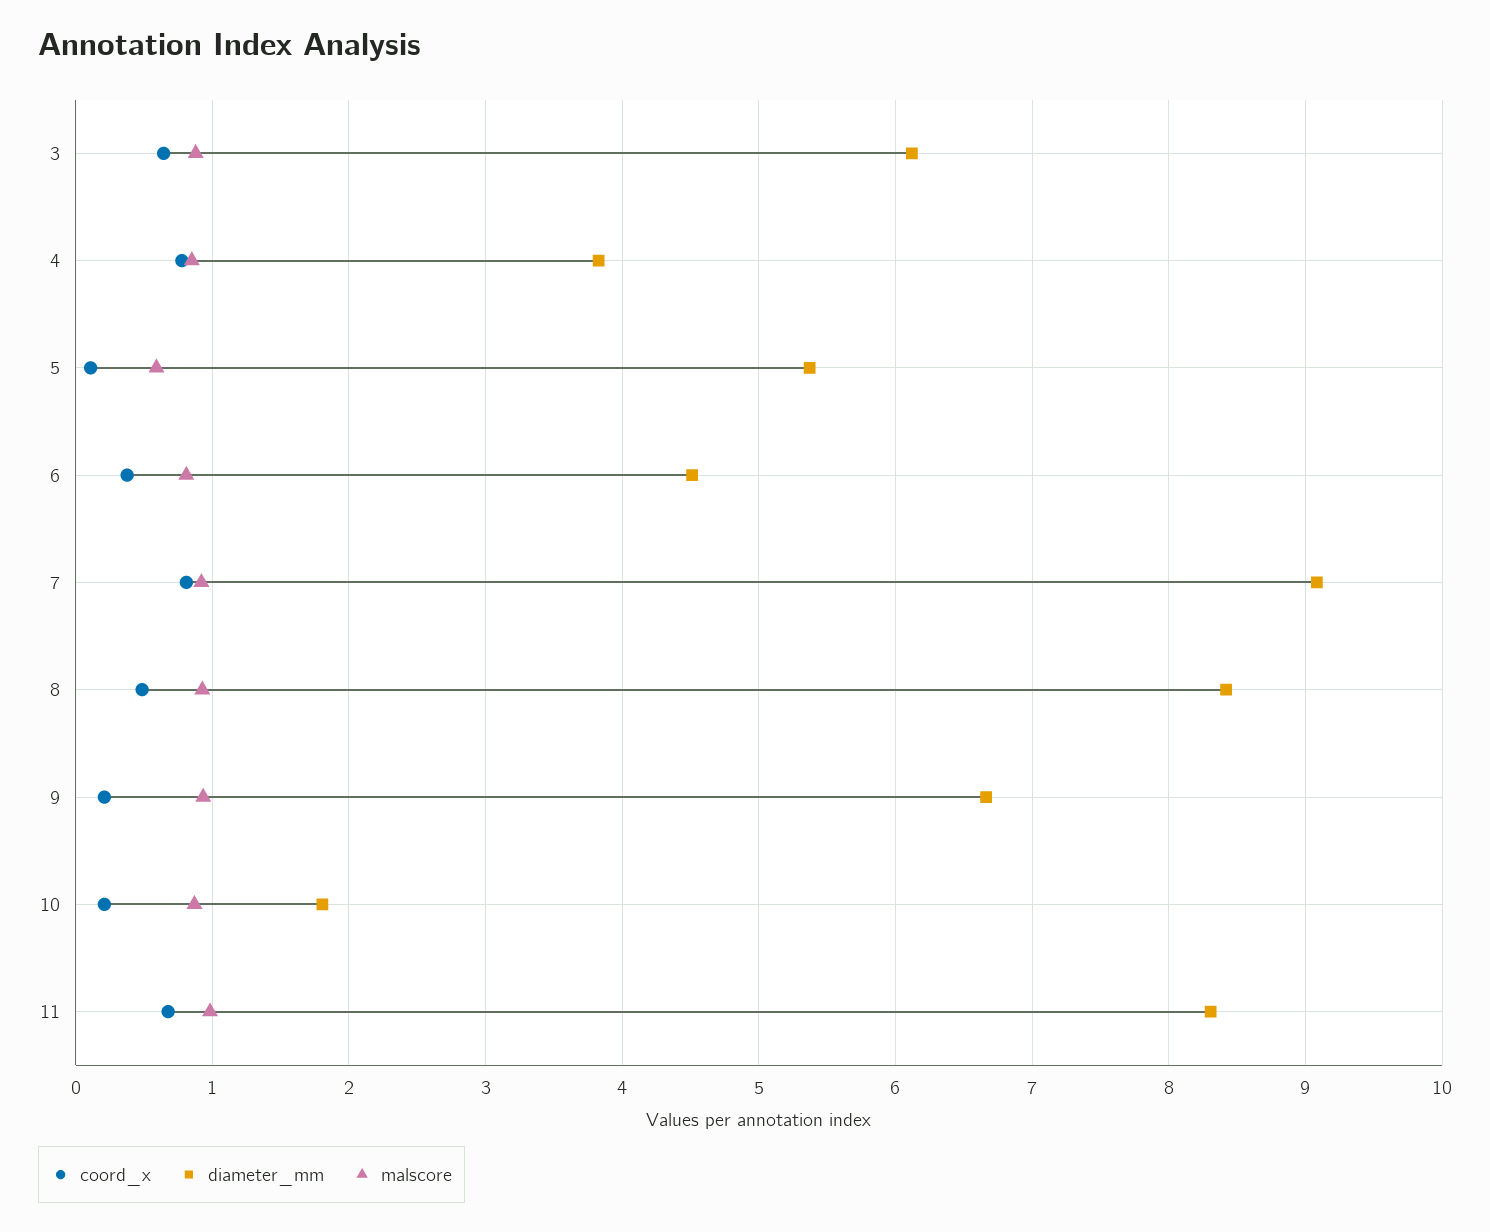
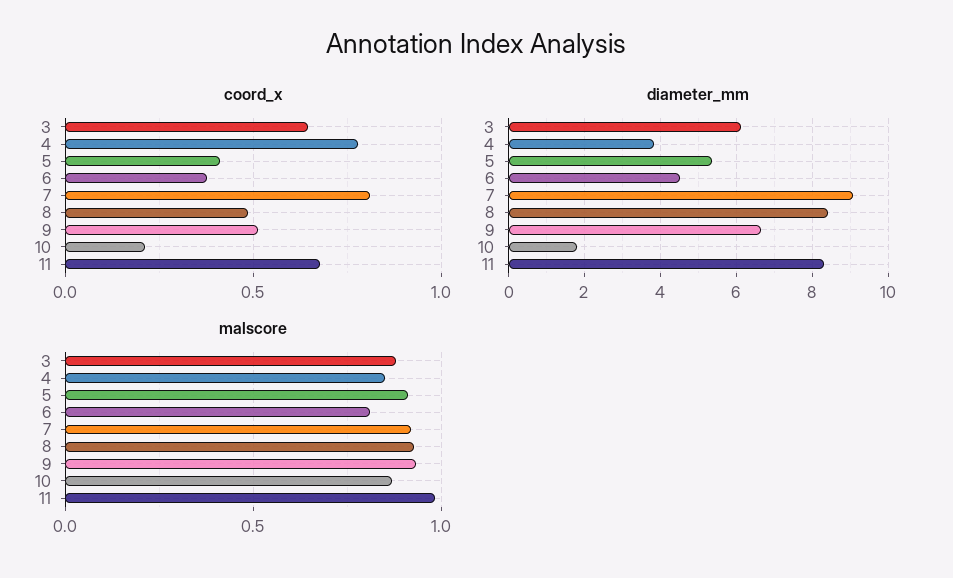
coord_x, 5: 0.1 -> 0.4
malscore, 5: 0.6 -> 0.9
coord_x, 9: 0.2 -> 0.5

